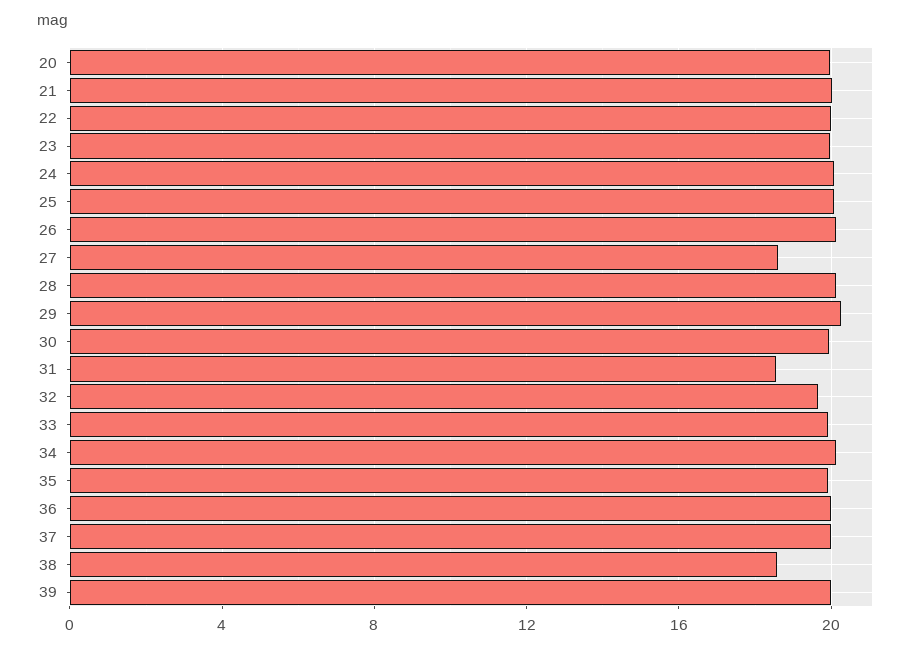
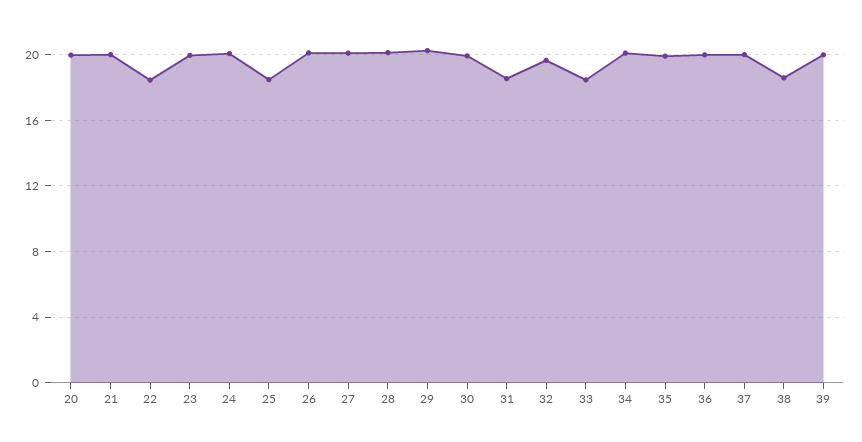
22: 20 -> 18.5
25: 20 -> 18.5
27: 18.5 -> 20
33: 20 -> 18.5

